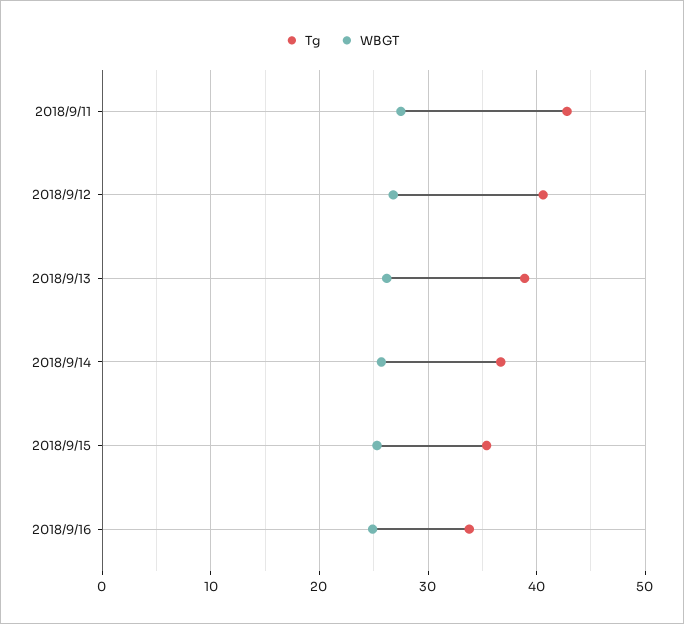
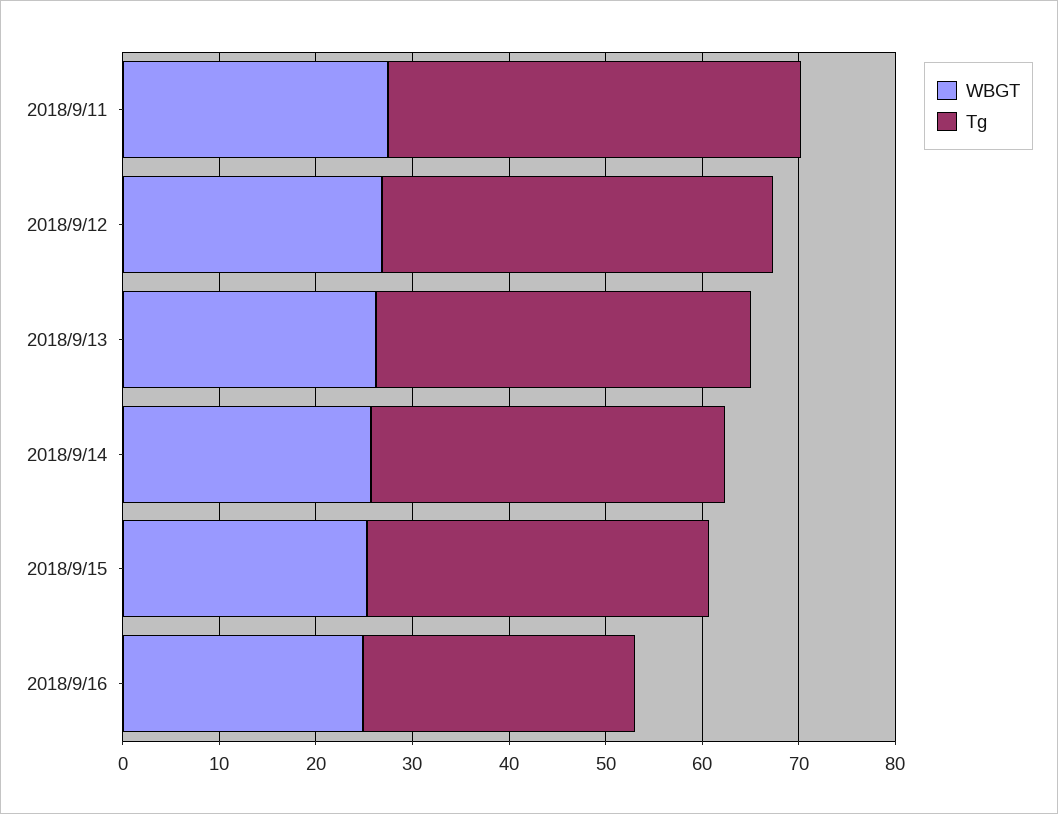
Tg, 2018/9/16: 34 -> 28

